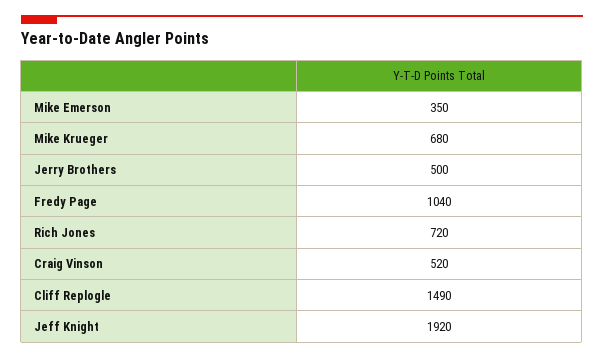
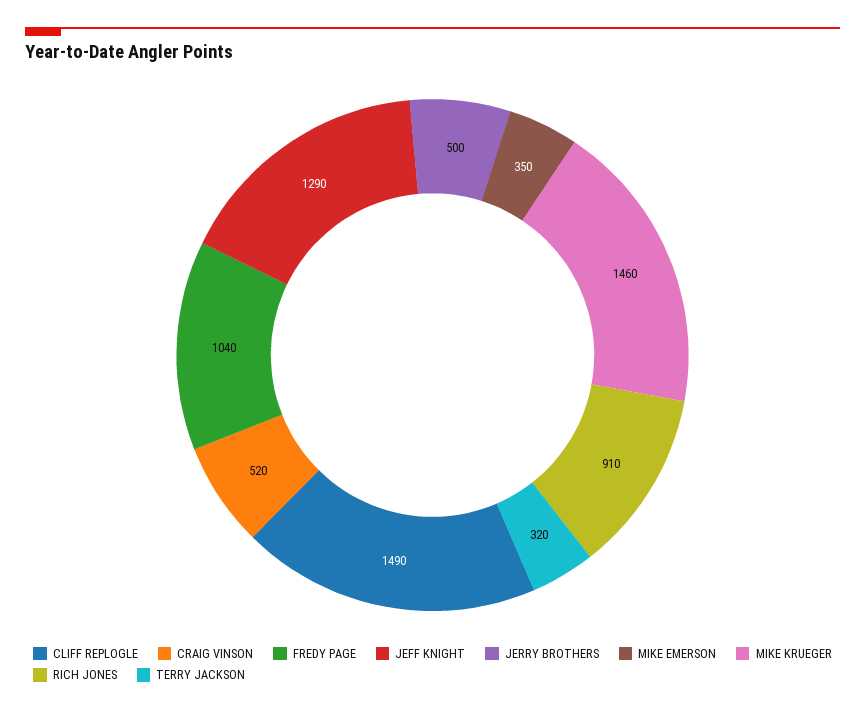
Mike Krueger: 680 -> 1460
Rich Jones: 720 -> 910
Jeff Knight: 1920 -> 1290
TERRY JACKSON: none -> 320

